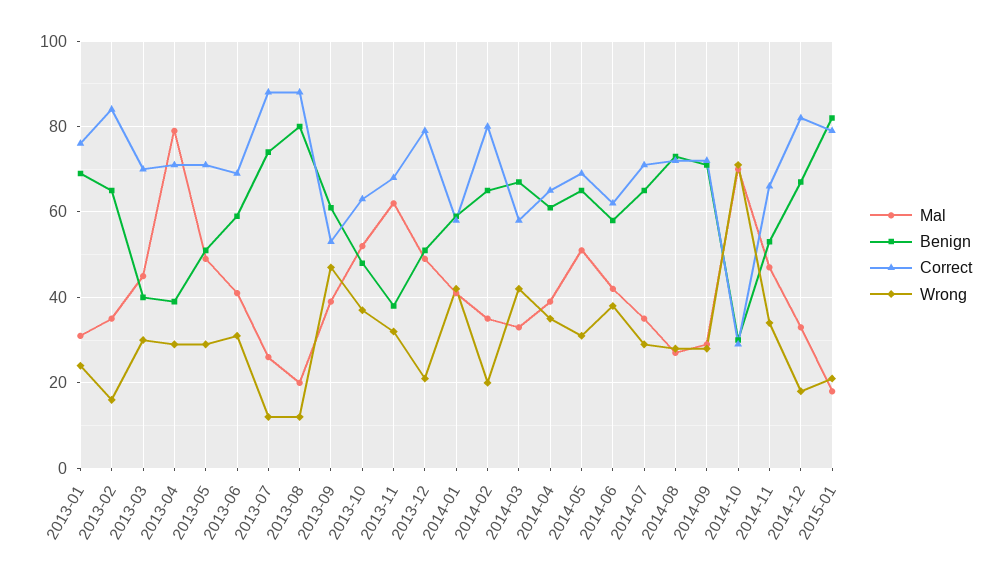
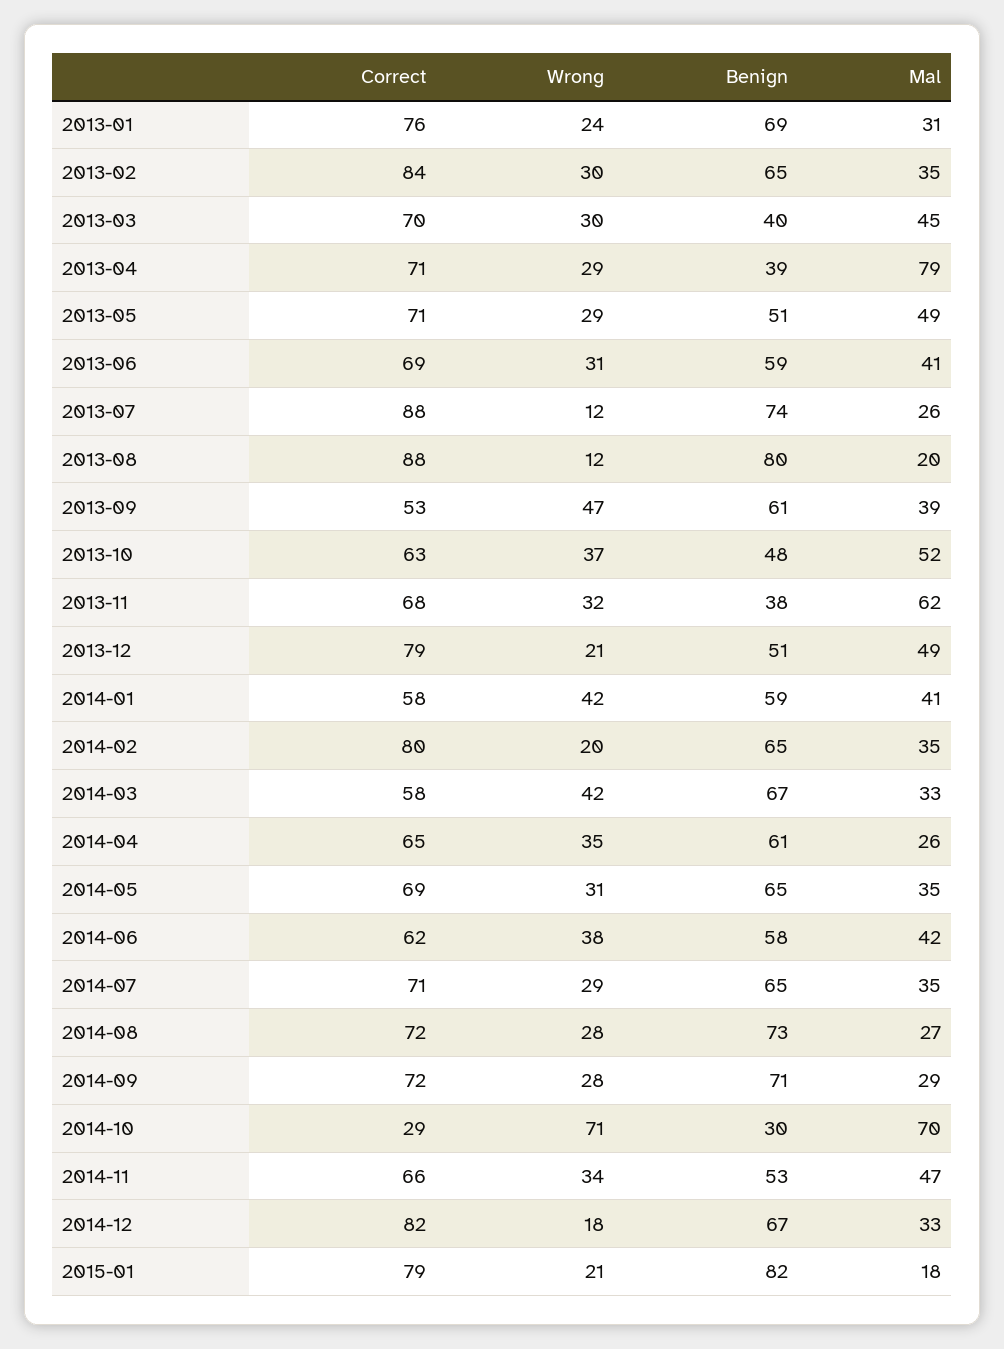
Wrong, 2013-02: 15 -> 30
Mal, 2014-04: 40 -> 26
Mal, 2014-05: 50 -> 35

